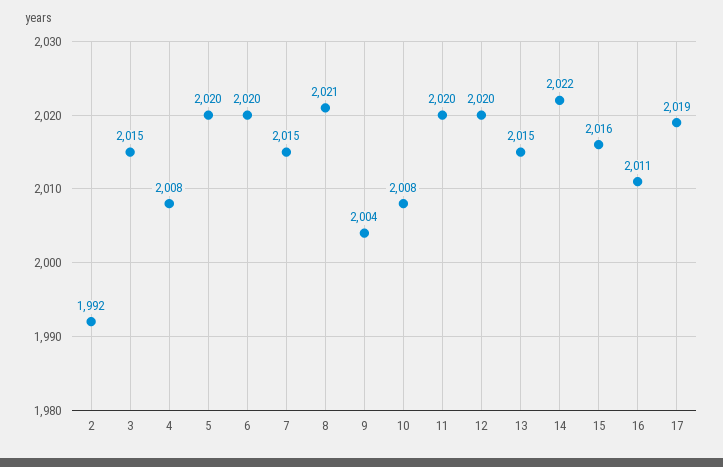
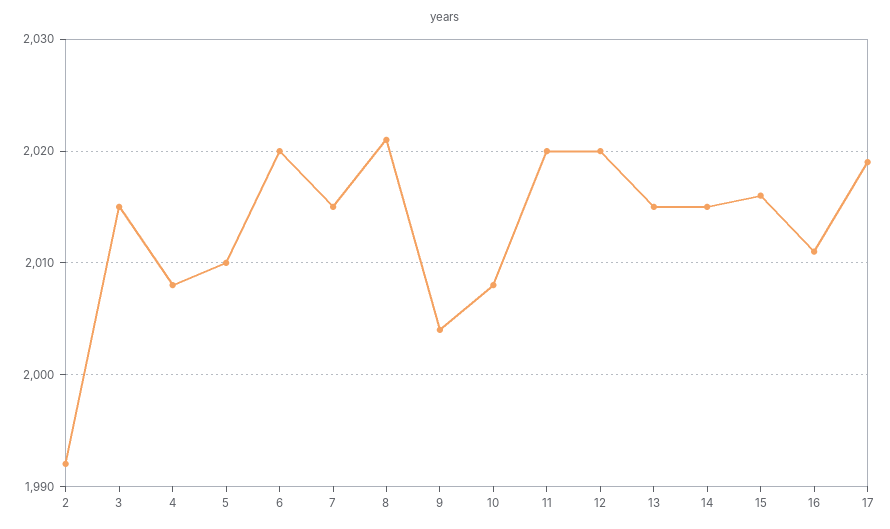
5: 2020 -> 2010
14: 2022 -> 2015

